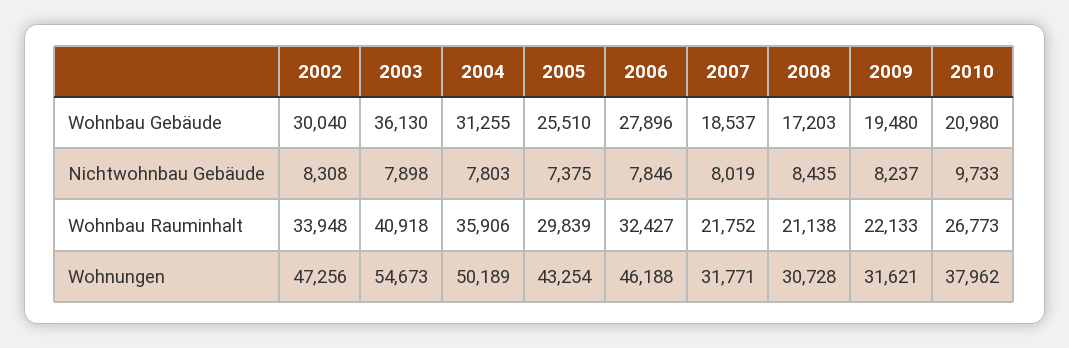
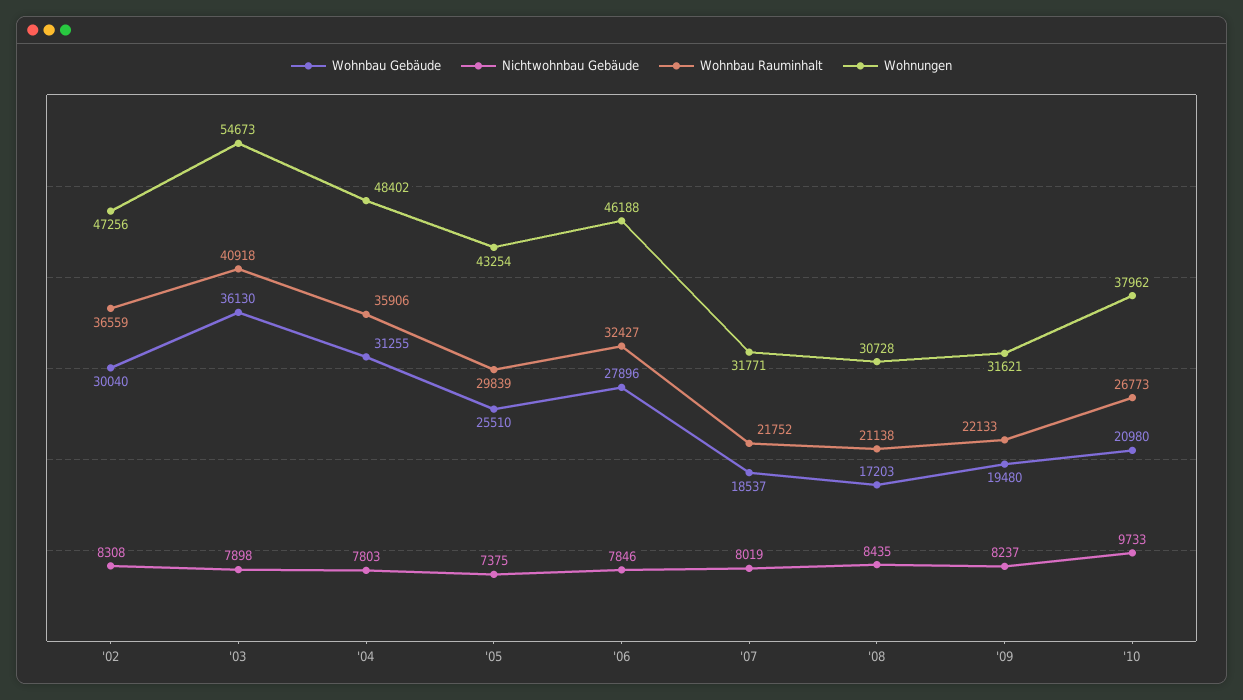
Wohnbau Rauminhalt, 2002: 33948 -> 36559
Wohnungen, 2004: 50189 -> 48402

